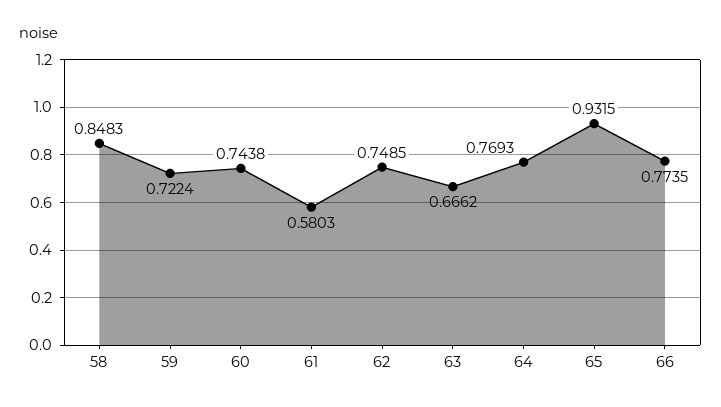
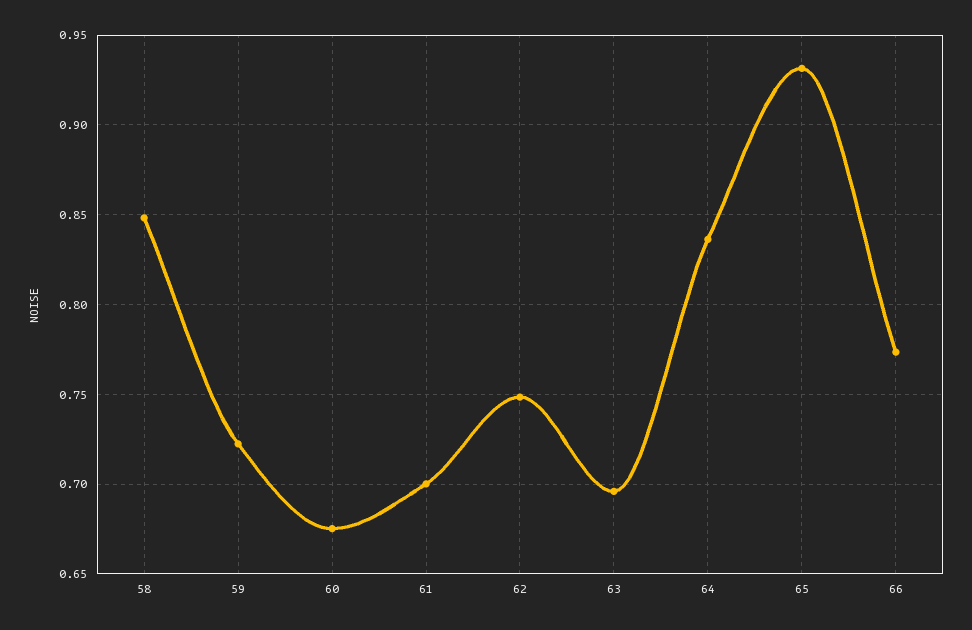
60: 0.7438 -> 0.675
61: 0.5803 -> 0.7
63: 0.6662 -> 0.695
64: 0.7693 -> 0.835

